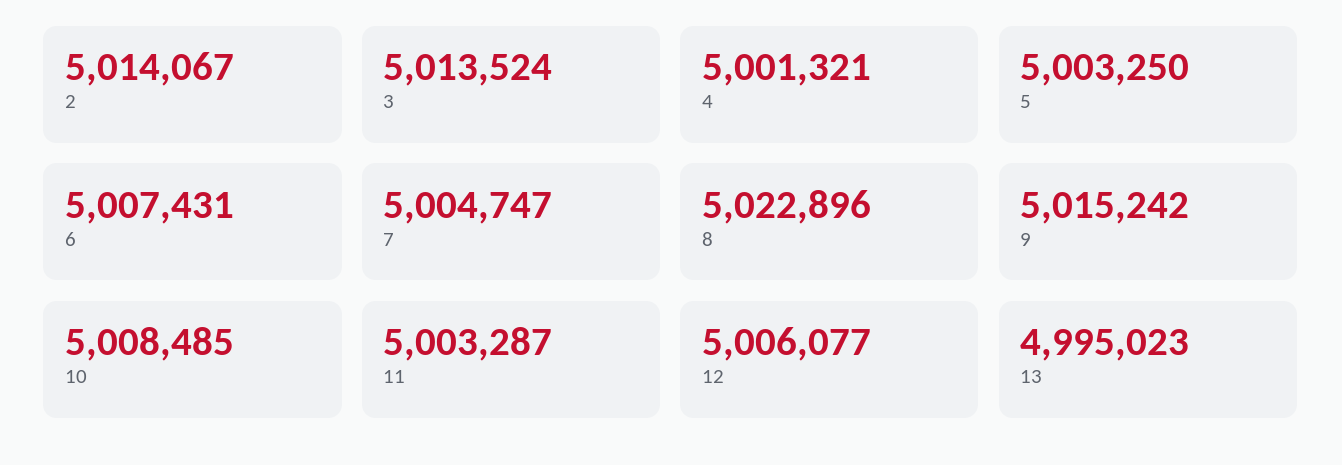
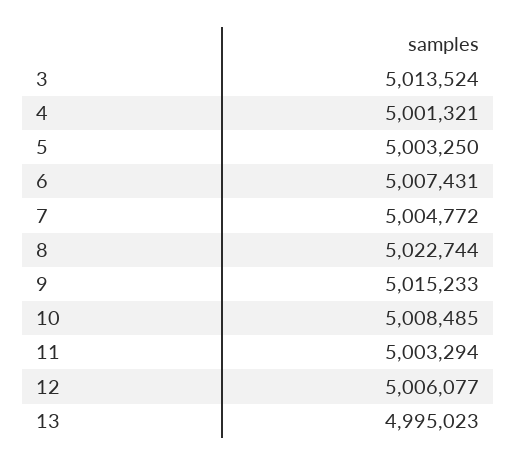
2: 5014067 -> none
7: 5004747 -> 5004772
8: 5022896 -> 5022744
9: 5015242 -> 5015233
11: 5003287 -> 5003294

